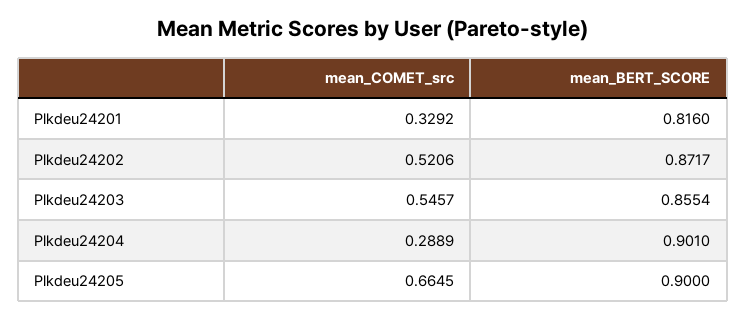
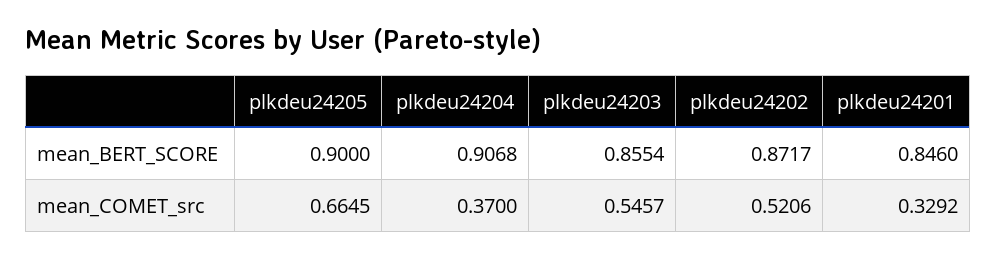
mean_BERT_SCORE, Plkdeu24201: 0.816 -> 0.846
mean_COMET_src, Plkdeu24204: 0.2889 -> 0.37
mean_BERT_SCORE, Plkdeu24204: 0.901 -> 0.9068

